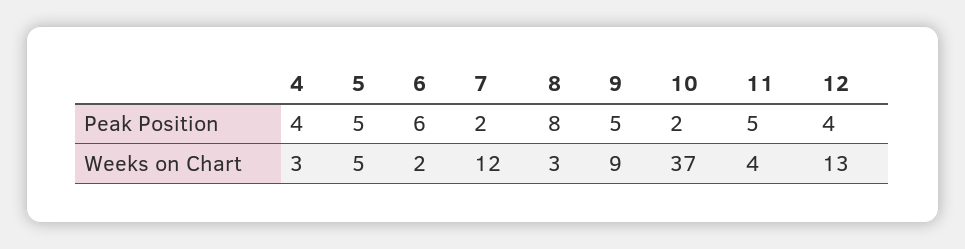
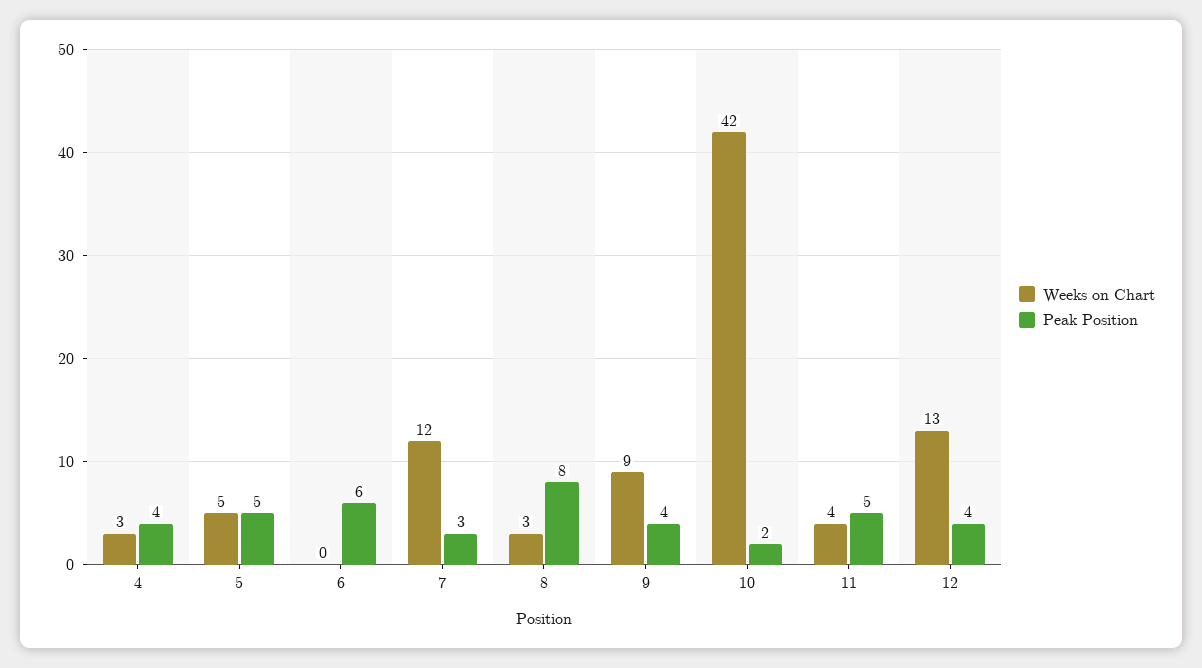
Peak Position, 7: 2 -> 3
Peak Position, 9: 5 -> 4
Weeks on Chart, 6: 2 -> 0
Weeks on Chart, 10: 37 -> 42

